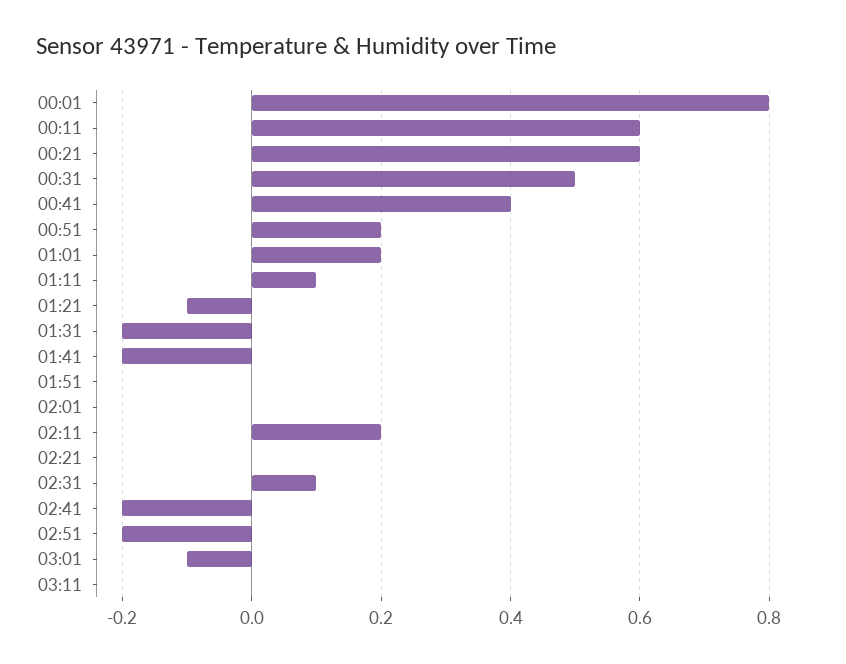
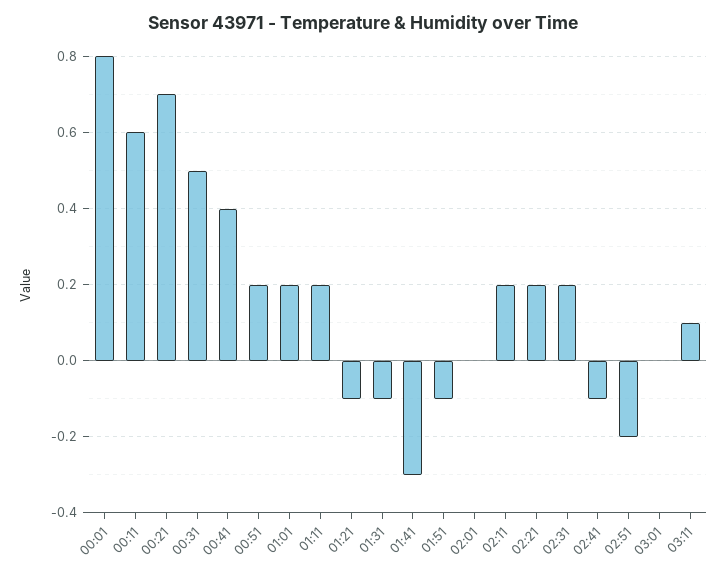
00:21: 0.6 -> 0.7
01:11: 0.1 -> 0.2
01:31: -0.2 -> -0.1
01:41: -0.2 -> -0.3
01:51: 0 -> -0.1
02:21: 0 -> 0.2
02:31: 0.1 -> 0.2
02:41: -0.2 -> -0.1
03:01: -0.1 -> 0
03:11: 0 -> 0.1

